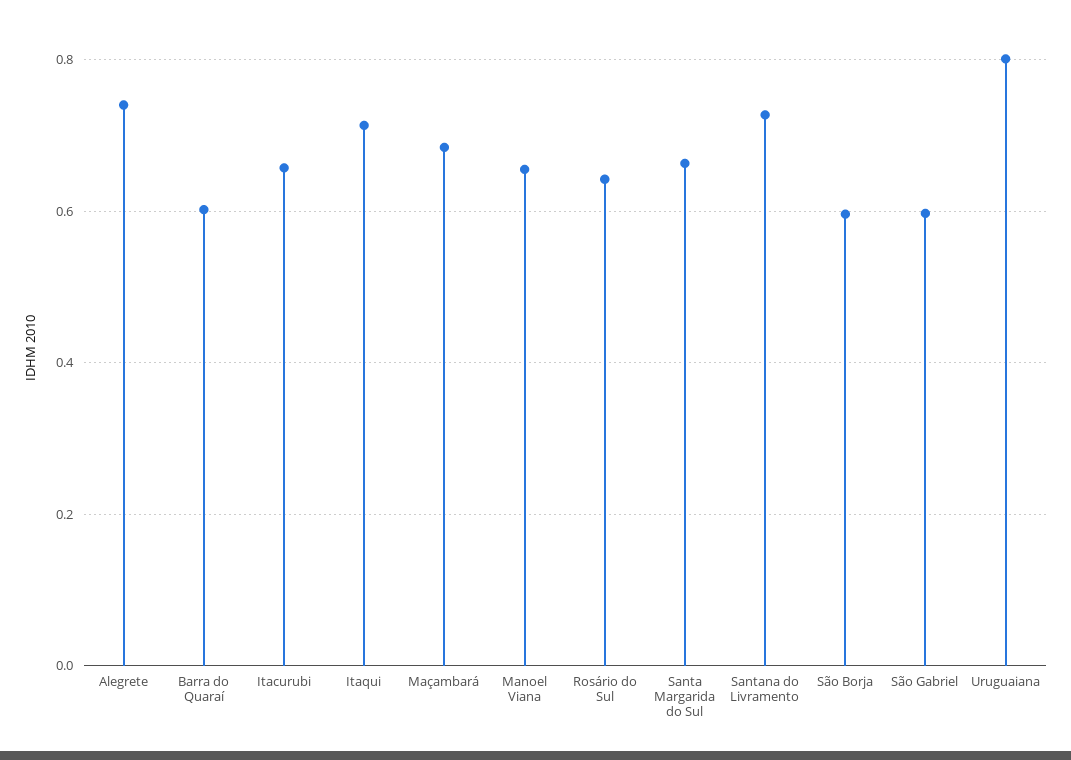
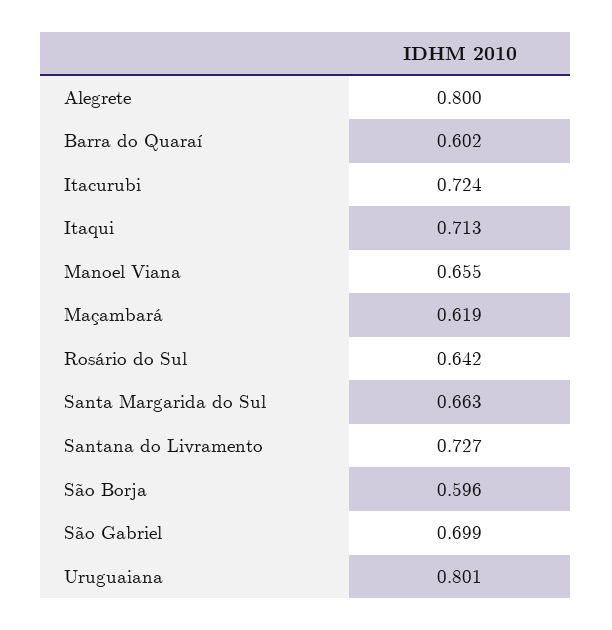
Alegrete: 0.74 -> 0.8
Itacurubi: 0.66 -> 0.724
Maçambará: 0.68 -> 0.619
São Gabriel: 0.6 -> 0.699

